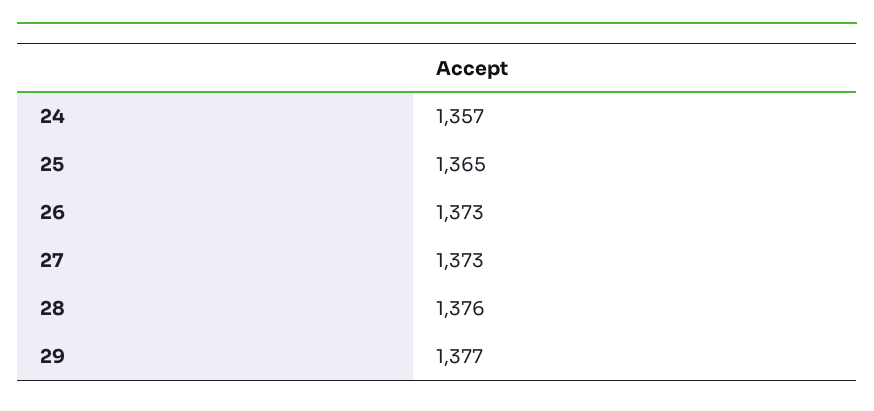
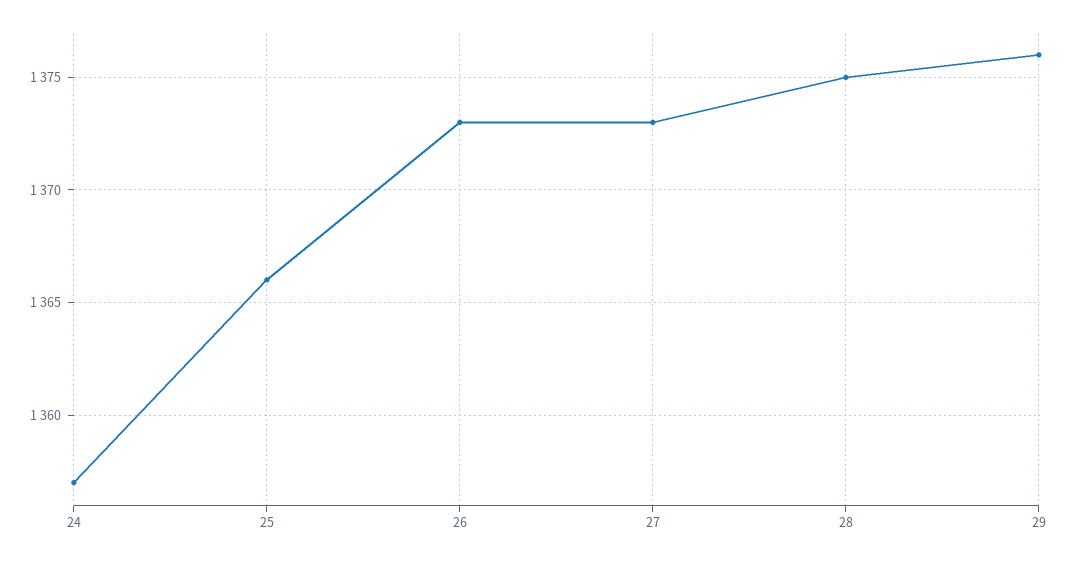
25: 1365 -> 1366
28: 1376 -> 1375
29: 1377 -> 1376

